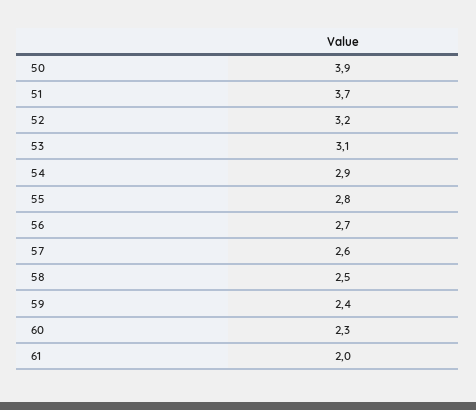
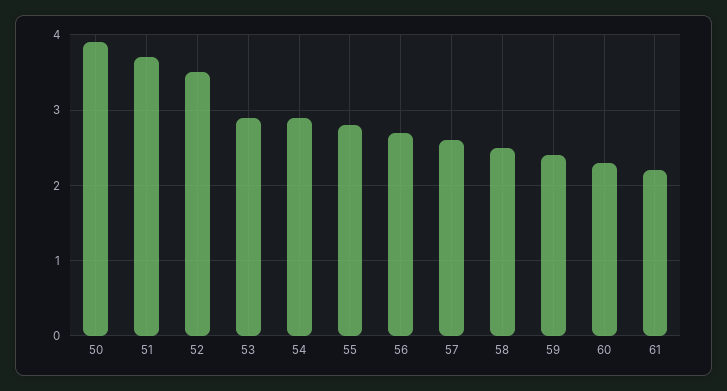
52: 3.2 -> 3.5
53: 3.1 -> 2.9
61: 2 -> 2.2

